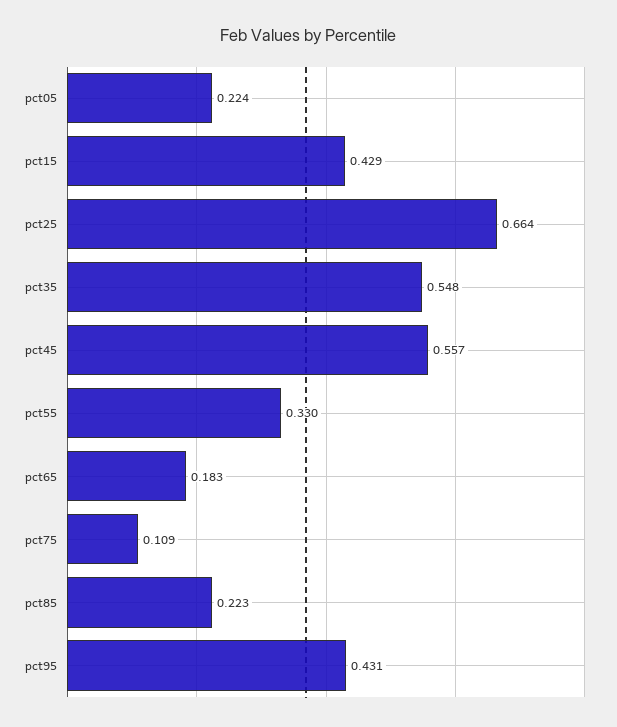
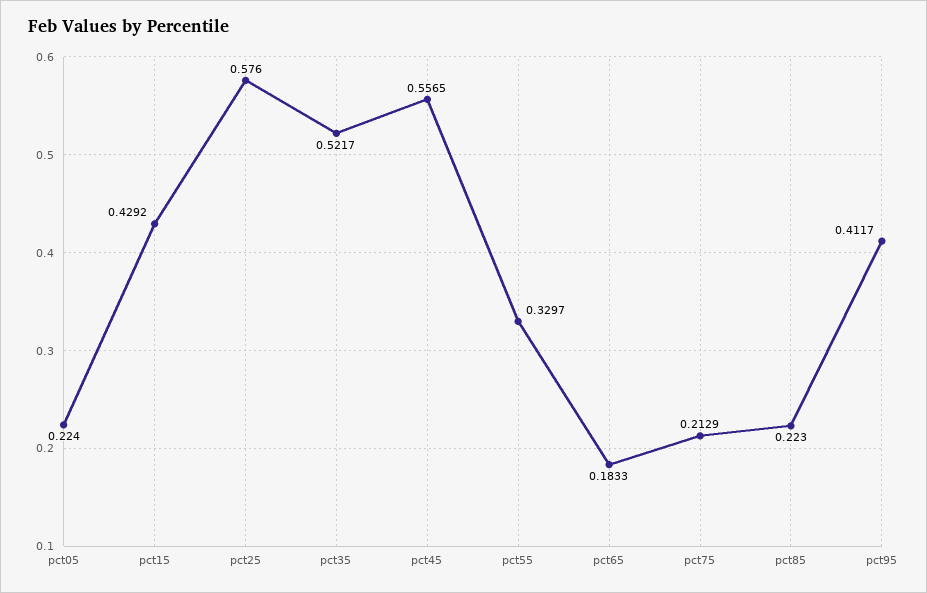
pct25: 0.664 -> 0.576
pct35: 0.548 -> 0.5217
pct75: 0.109 -> 0.2129
pct95: 0.431 -> 0.4117

